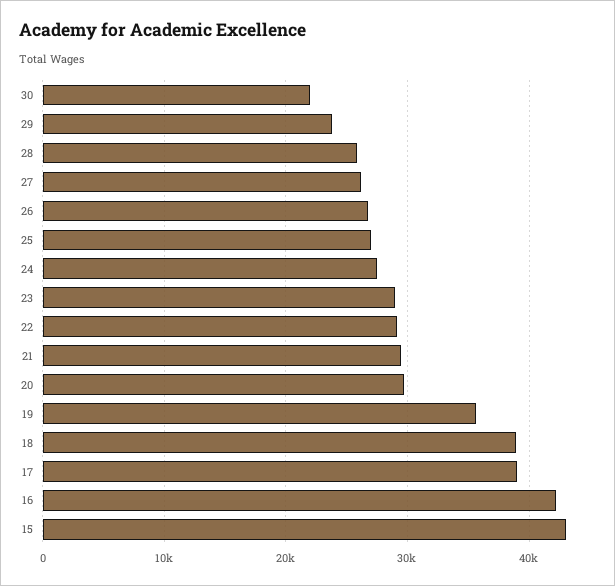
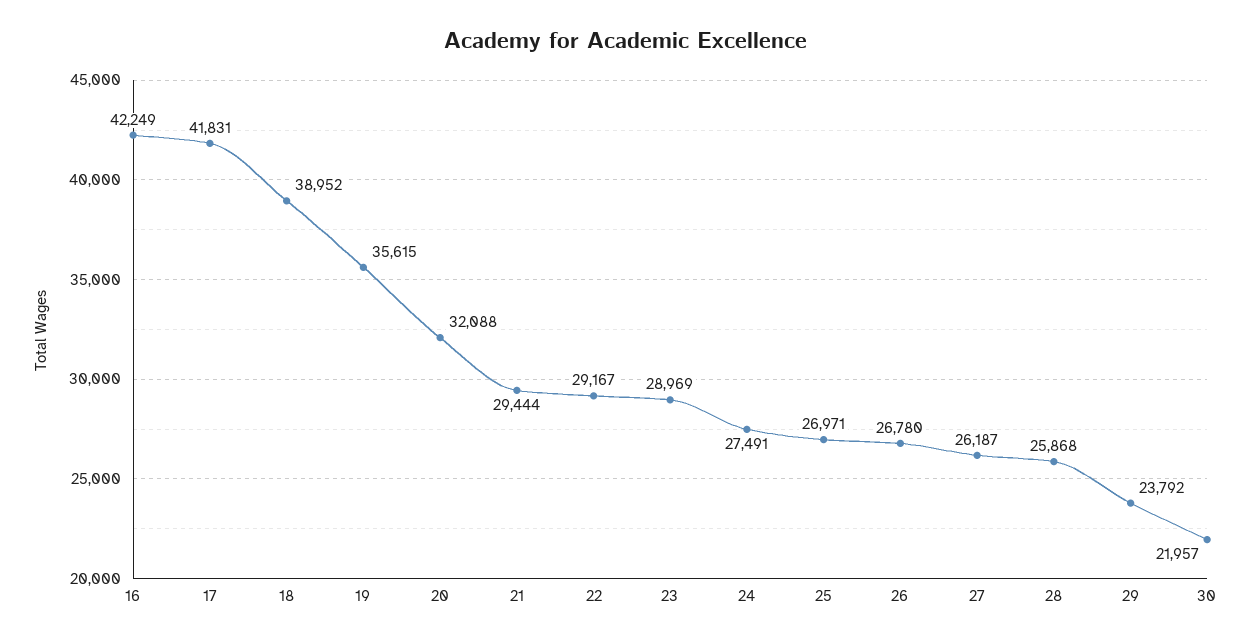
20: 30000 -> 32088
17: 39000 -> 41831
15: 43000 -> none

